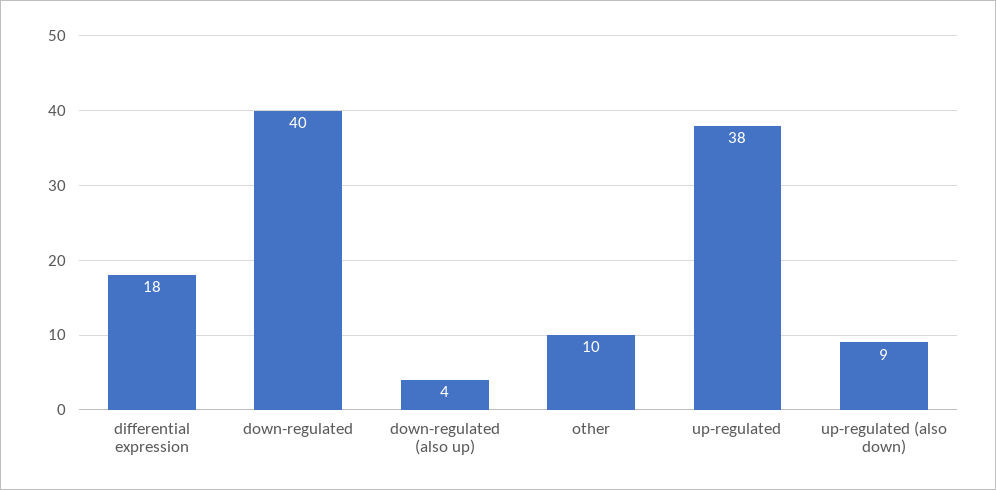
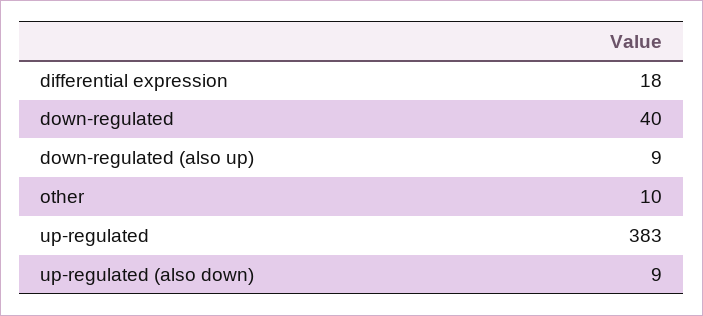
down-regulated (also up): 4 -> 9
up-regulated: 38 -> 383

